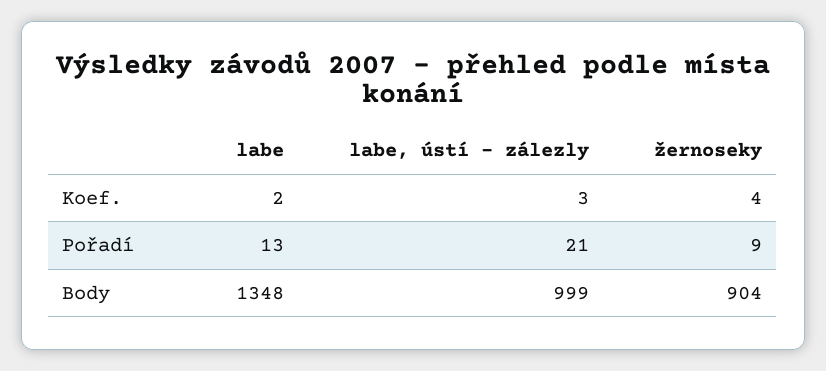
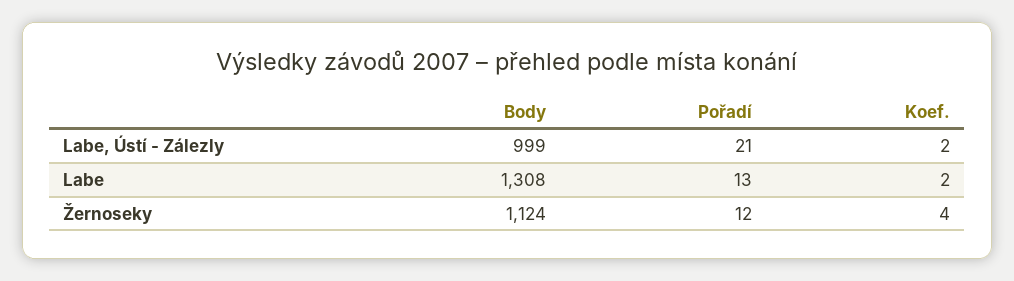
labe, ústí - zálezly, Koef.: 3 -> 2
žernoseky, Pořadí: 9 -> 12
labe, Body: 1348 -> 1308
žernoseky, Body: 904 -> 1124

